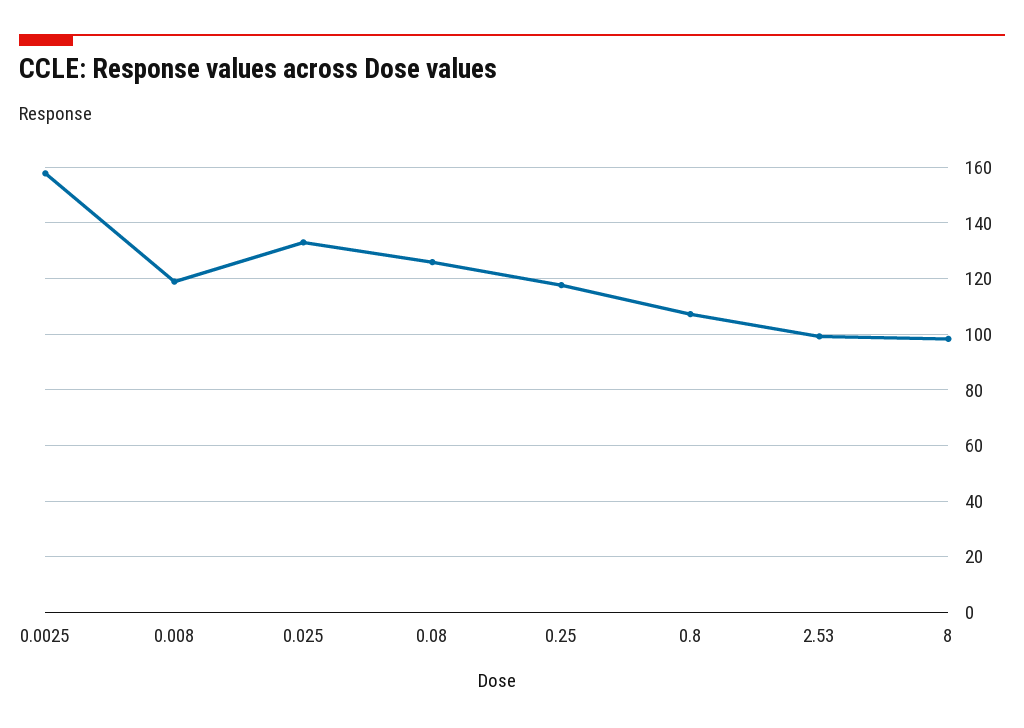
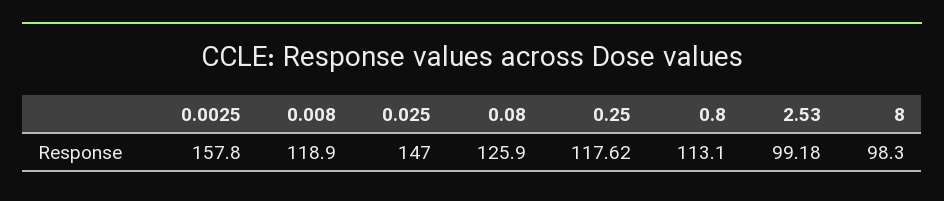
0.025: 132.5 -> 147
0.8: 107.5 -> 113.1

